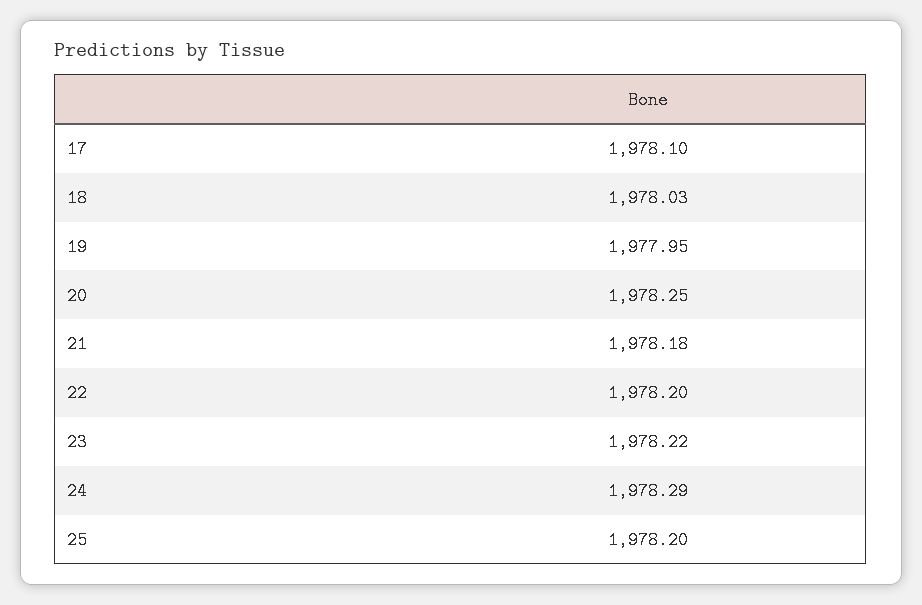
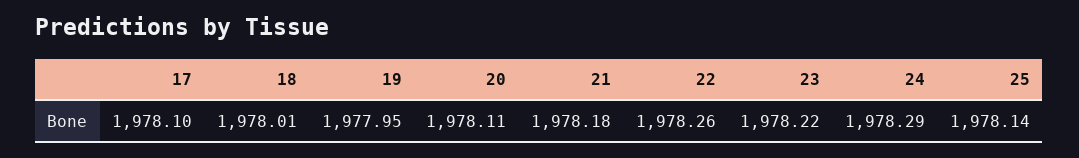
18: 1978.03 -> 1978.01
20: 1978.25 -> 1978.11
22: 1978.2 -> 1978.26
25: 1978.2 -> 1978.14

